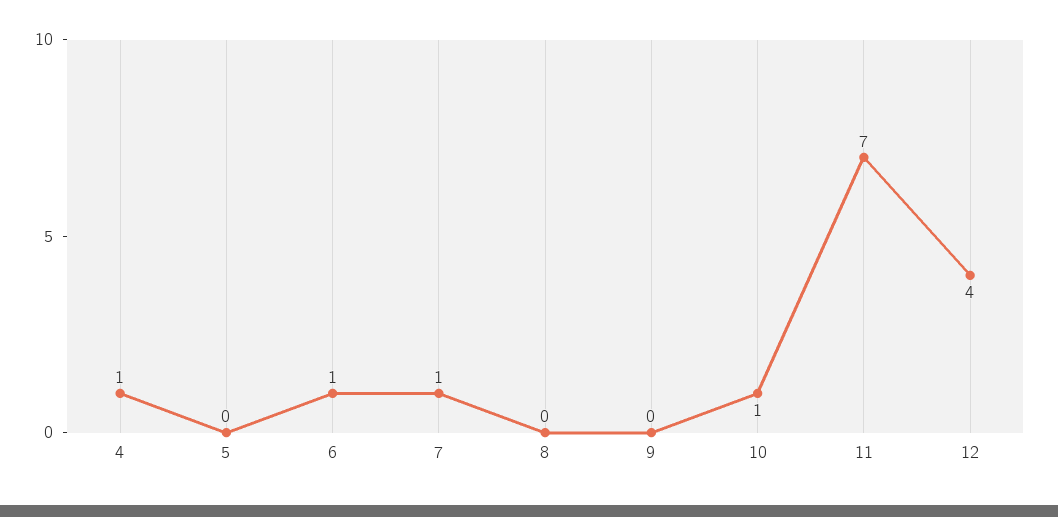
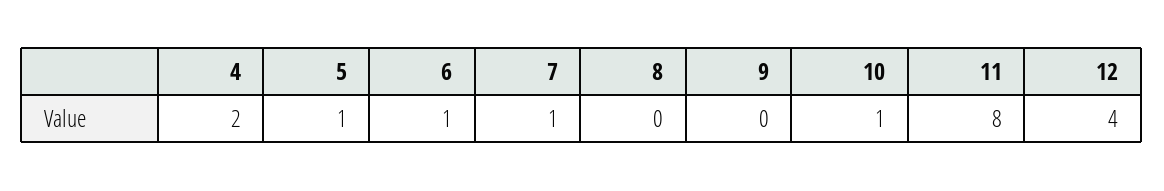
4: 1 -> 2
5: 0 -> 1
11: 7 -> 8

